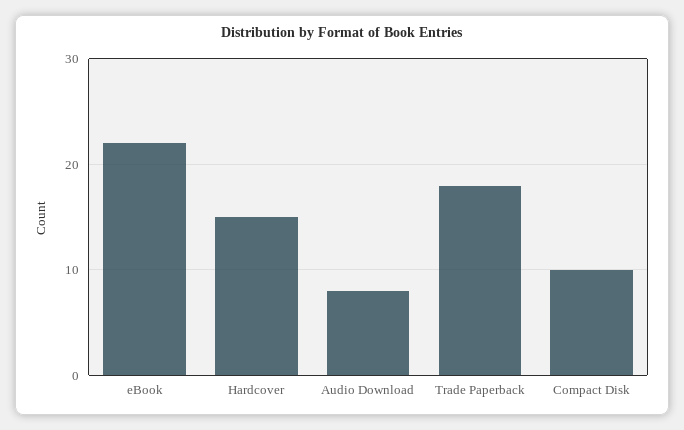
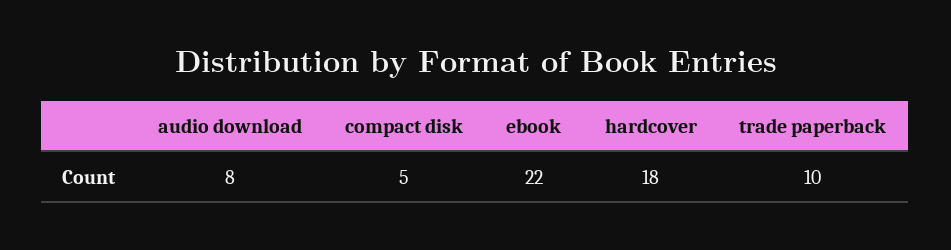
Hardcover: 15 -> 18
Trade Paperback: 18 -> 10
Compact Disk: 10 -> 5

